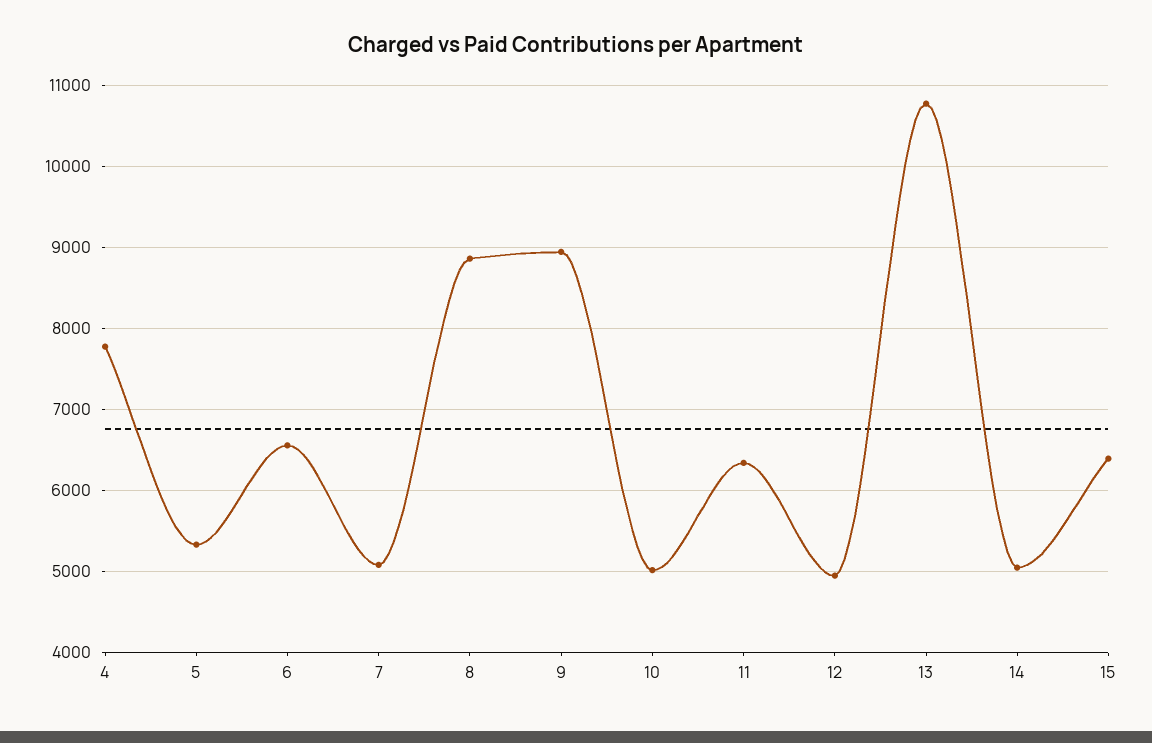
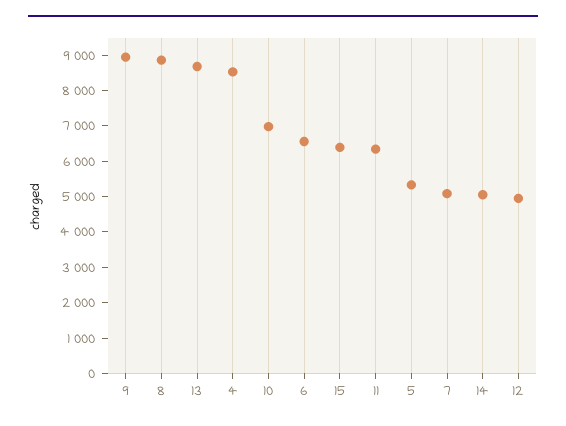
4: 7800 -> 8500
10: 5000 -> 7000
13: 10800 -> 8750

